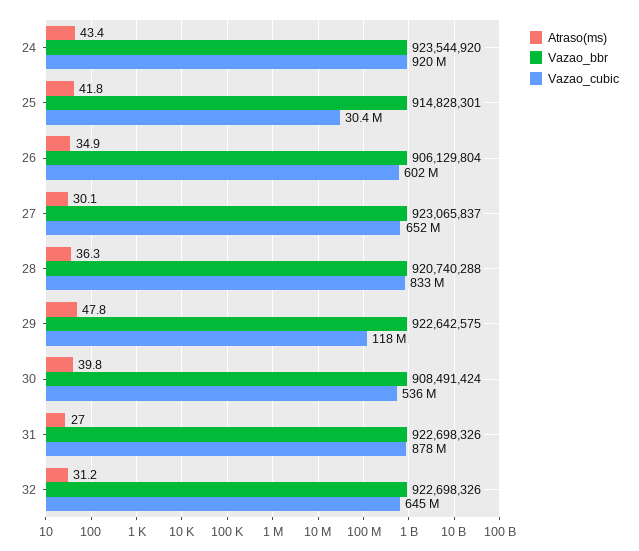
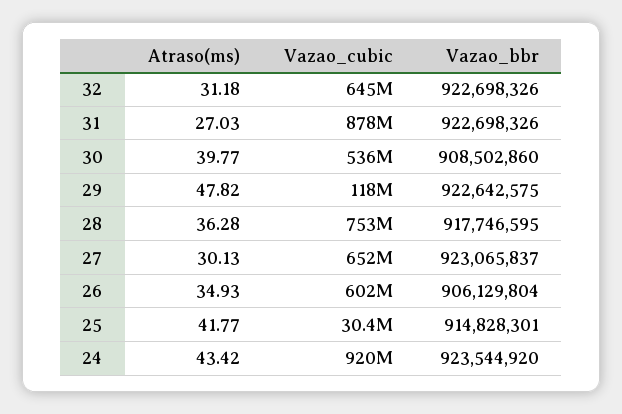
Vazao_bbr, 28: 920740288 -> 917746595
Vazao_cubic, 28: 833000000 -> 753000000
Vazao_bbr, 30: 908491424 -> 908502860

